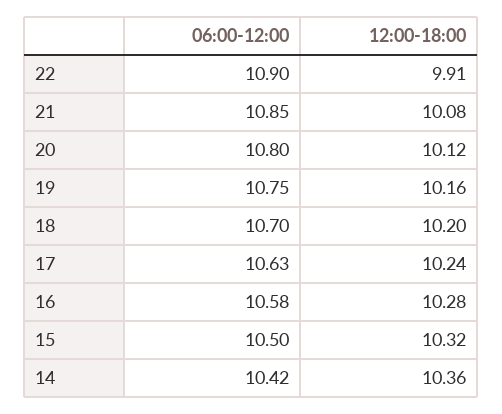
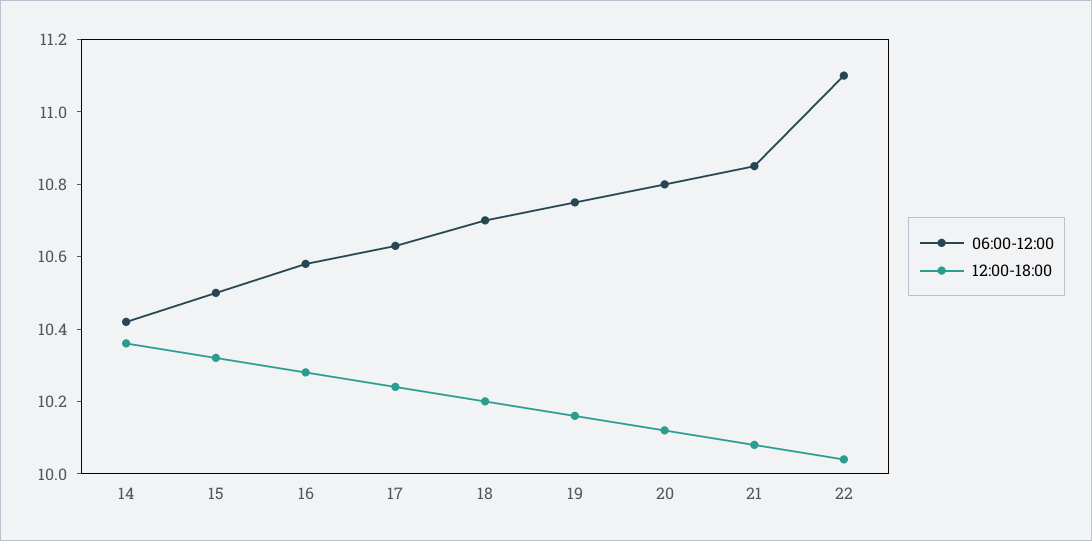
06:00-12:00, 22: 10.9 -> 11.1
12:00-18:00, 22: 9.91 -> 10.05

